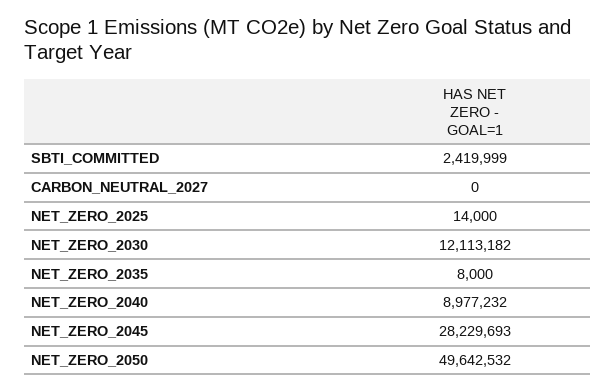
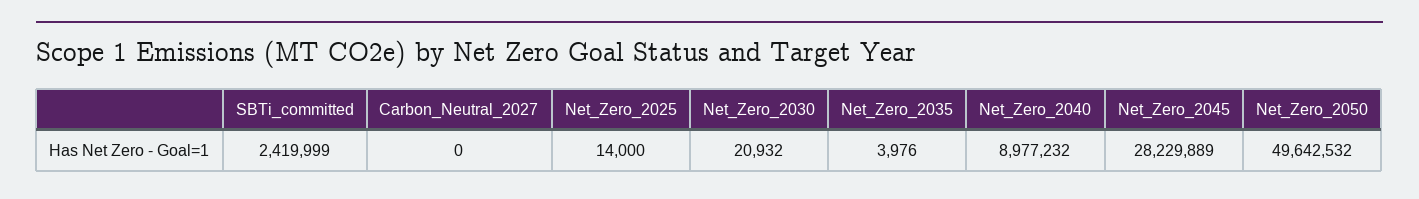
NET_ZERO_2030: 12113182 -> 20932
NET_ZERO_2035: 8000 -> 3976
NET_ZERO_2045: 28229693 -> 28229889

